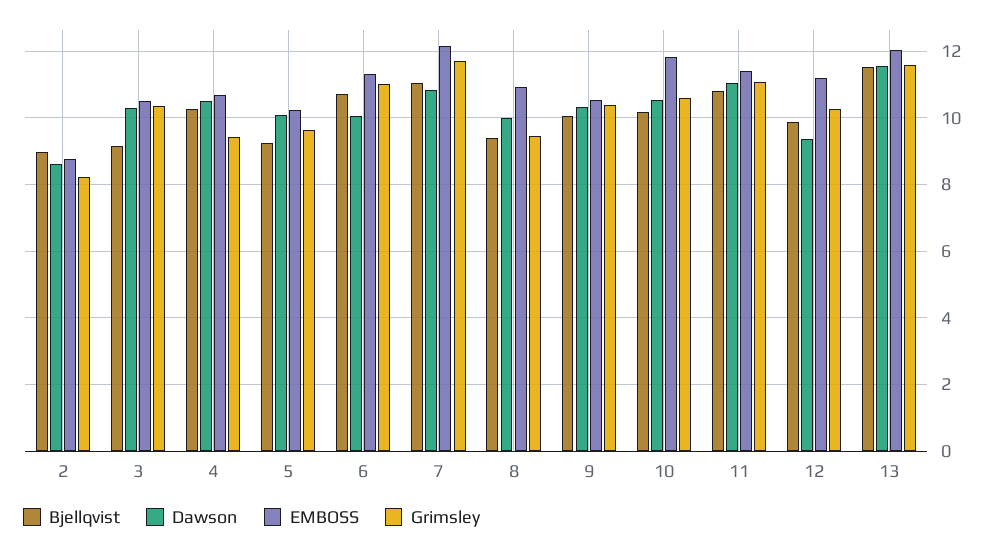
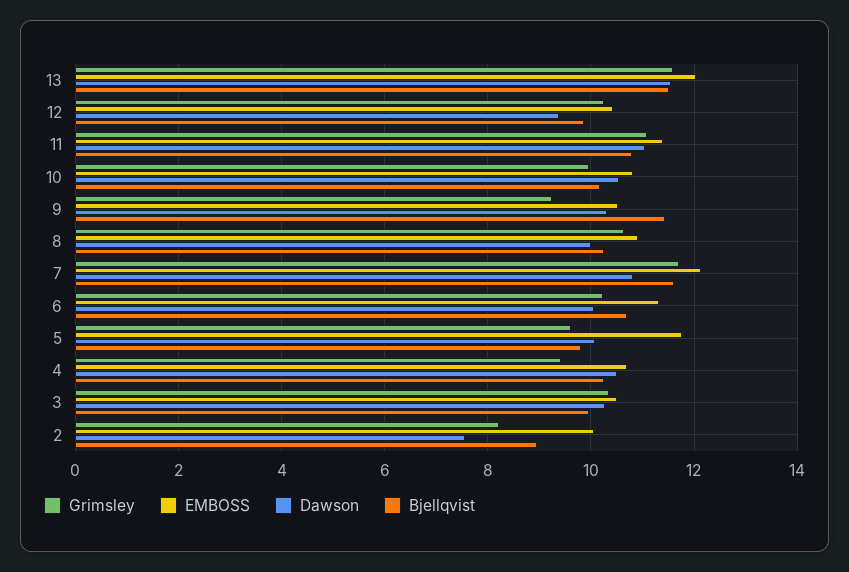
Dawson, 2: 8.6 -> 7.6
EMBOSS, 2: 8.8 -> 10
Bjellqvist, 3: 9.2 -> 10
Bjellqvist, 5: 9.2 -> 9.8
EMBOSS, 5: 10.2 -> 11.8
Grimsley, 6: 11 -> 10.2
Bjellqvist, 7: 11 -> 11.6
Bjellqvist, 8: 9.4 -> 10.2
Grimsley, 8: 9.4 -> 10.6
Bjellqvist, 9: 10 -> 11.4
Grimsley, 9: 10.4 -> 9.2
EMBOSS, 10: 11.8 -> 10.8
Grimsley, 10: 10.6 -> 10
EMBOSS, 12: 11.2 -> 10.4

